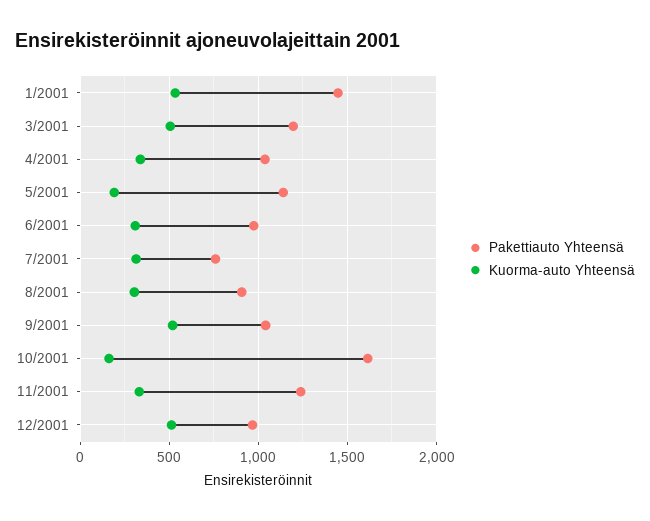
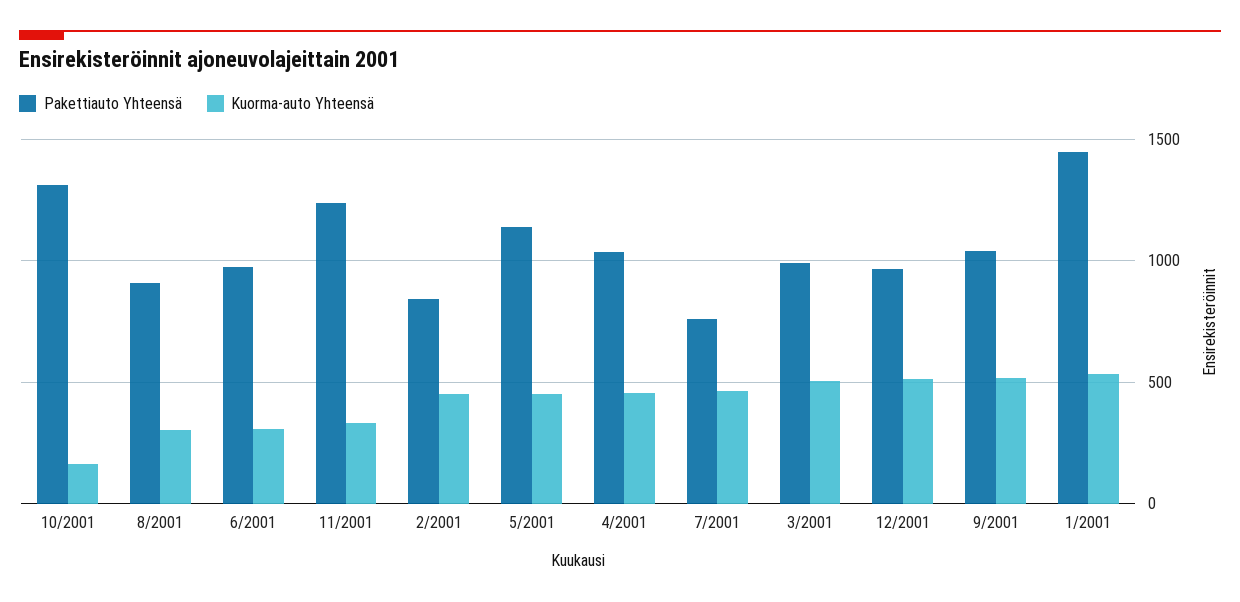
Pakettiauto Yhteensä, 3/2001: 1200 -> 1000
Kuorma-auto Yhteensä, 4/2001: 350 -> 450
Kuorma-auto Yhteensä, 5/2001: 200 -> 450
Kuorma-auto Yhteensä, 7/2001: 300 -> 450
Pakettiauto Yhteensä, 10/2001: 1600 -> 1300
Pakettiauto Yhteensä, 2/2001: none -> 850
Kuorma-auto Yhteensä, 2/2001: none -> 450

